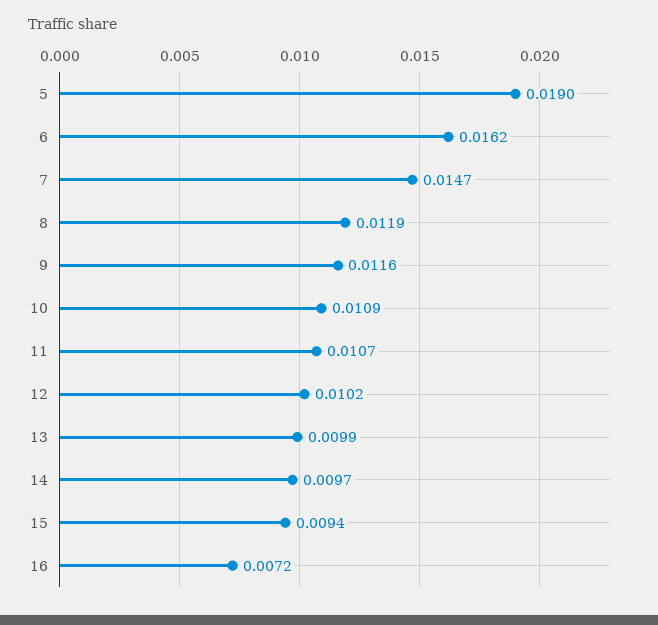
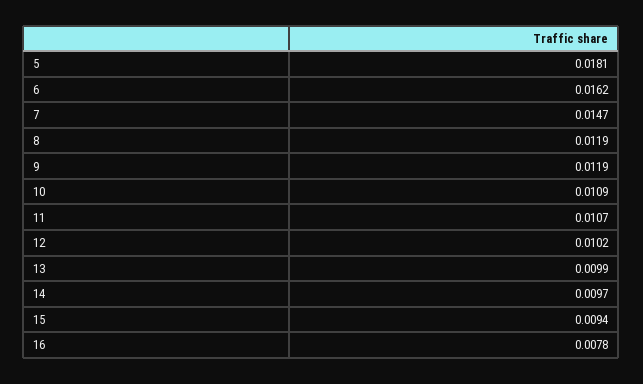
5: 0.019 -> 0.0181
9: 0.0116 -> 0.0119
16: 0.0072 -> 0.0078

